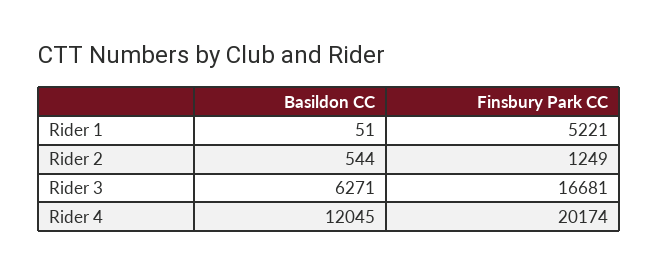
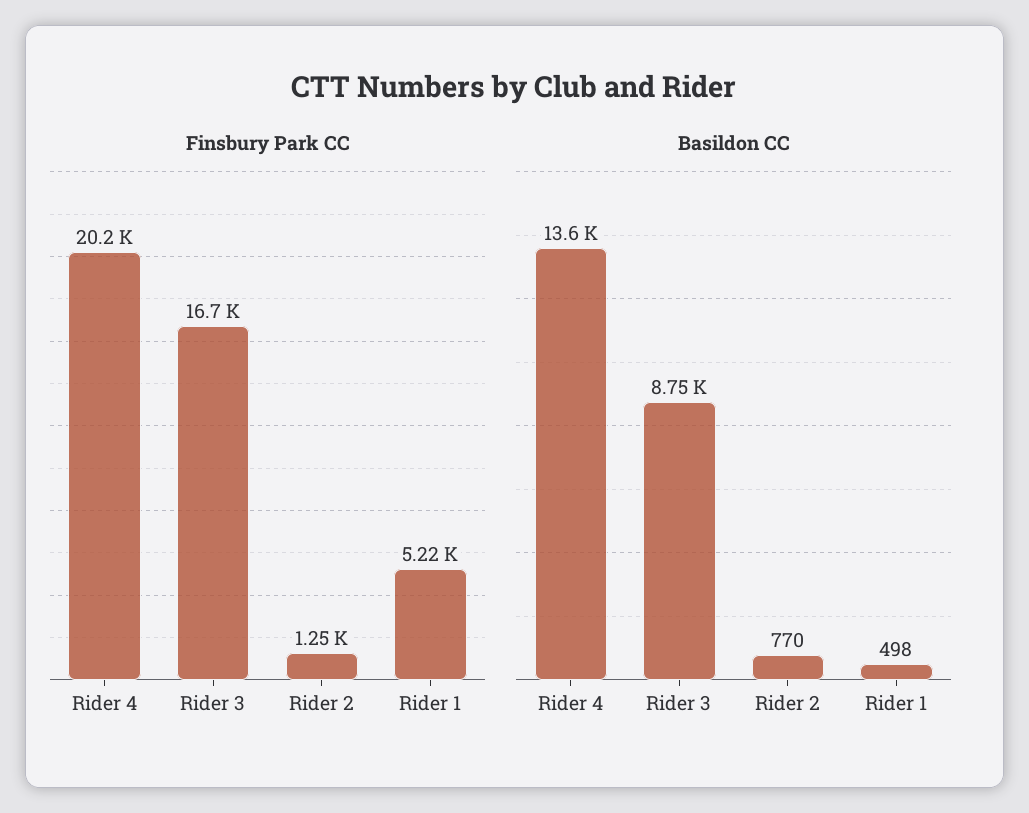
Basildon CC, Rider 1: 51 -> 498
Basildon CC, Rider 2: 544 -> 770
Basildon CC, Rider 3: 6271 -> 8750
Basildon CC, Rider 4: 12045 -> 13600

